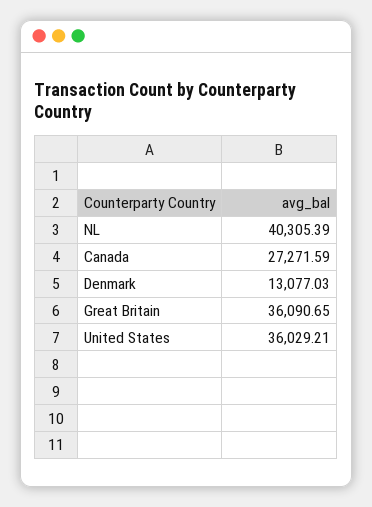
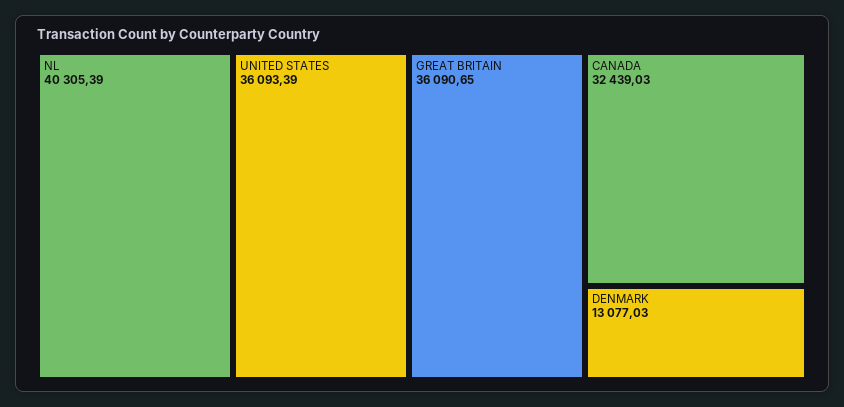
Canada: 27271.59 -> 32439.03
United States: 36029.21 -> 36093.39

